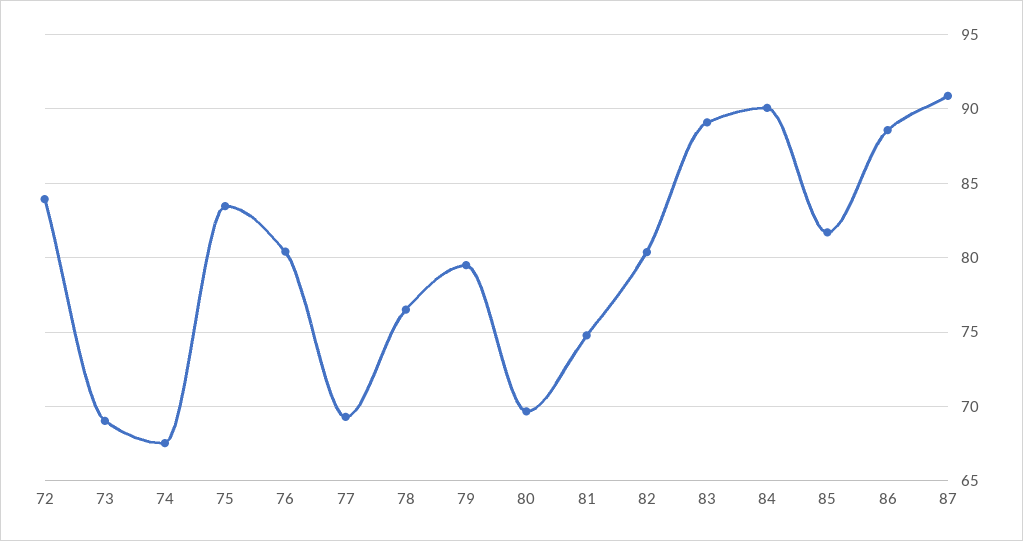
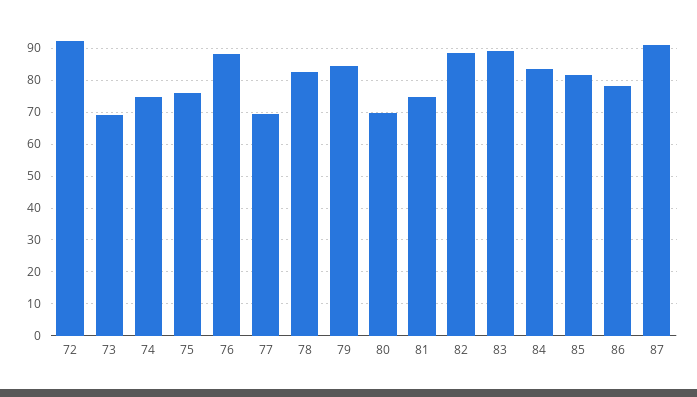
72: 84 -> 92
74: 67.5 -> 74
75: 83.5 -> 76
76: 80.5 -> 88
78: 76.5 -> 82
79: 79.5 -> 84
82: 80.5 -> 88
84: 90 -> 84
86: 88.5 -> 78

